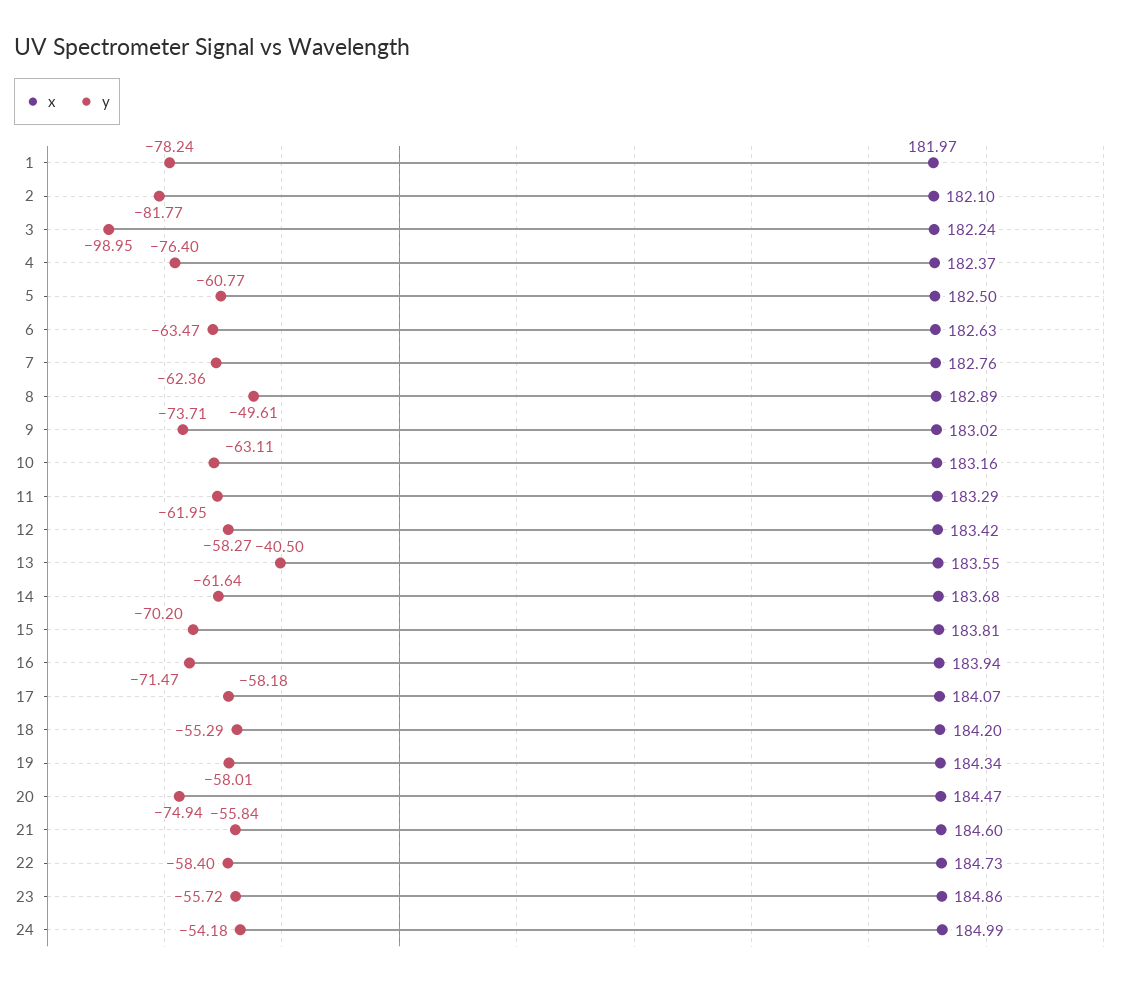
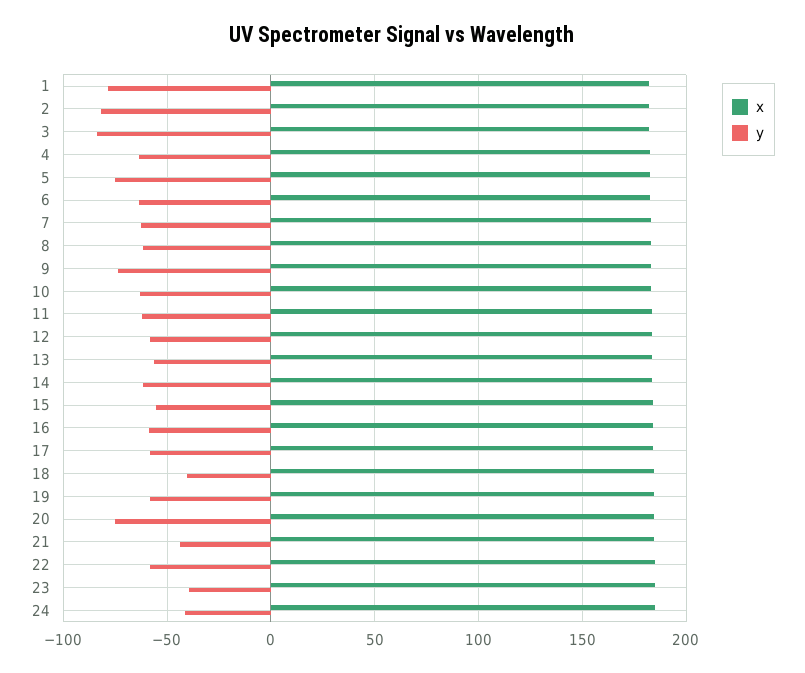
y, 3: -98.95 -> -85
y, 4: -76.4 -> -65
y, 5: -60.77 -> -75
y, 8: -49.61 -> -60
y, 13: -40.5 -> -55
y, 15: -70.2 -> -55
y, 16: -71.47 -> -60
y, 18: -55.29 -> -40
y, 21: -55.84 -> -45
y, 23: -55.72 -> -40
y, 24: -54.18 -> -40

